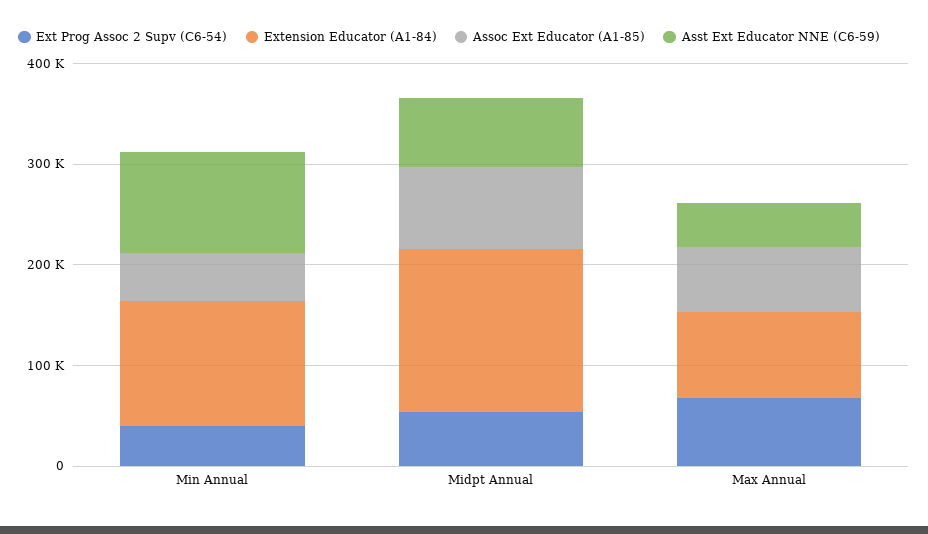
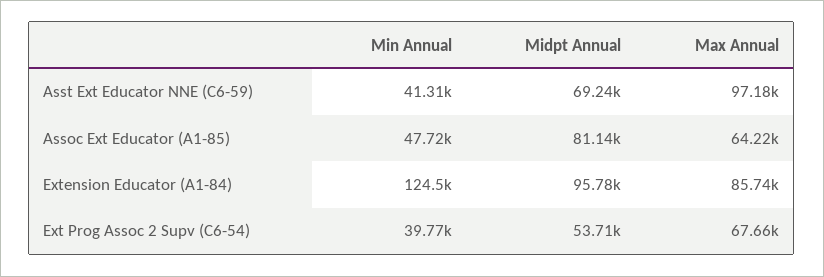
Asst Ext Educator NNE (C6-59), Min Annual: 100000 -> 41310
Extension Educator (A1-84), Midpt Annual: 160000 -> 95780
Asst Ext Educator NNE (C6-59), Max Annual: 40000 -> 97180

